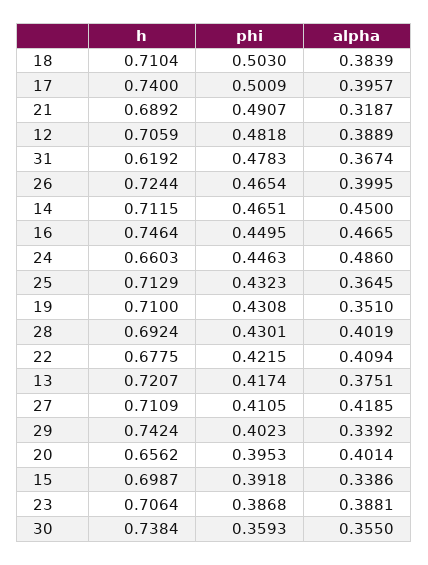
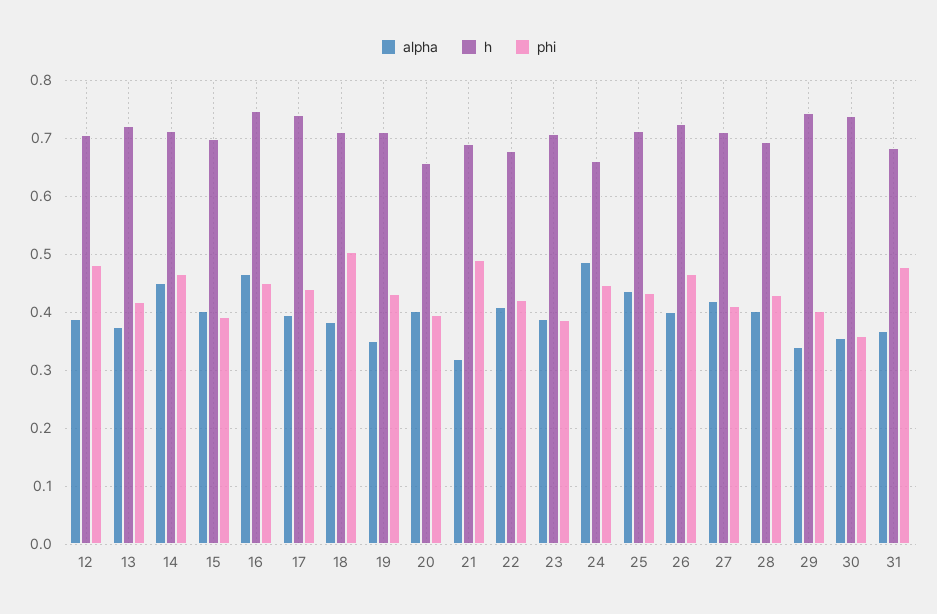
phi, 17: 0.5009 -> 0.44
h, 31: 0.6192 -> 0.68
alpha, 25: 0.3645 -> 0.44
alpha, 15: 0.3386 -> 0.4

